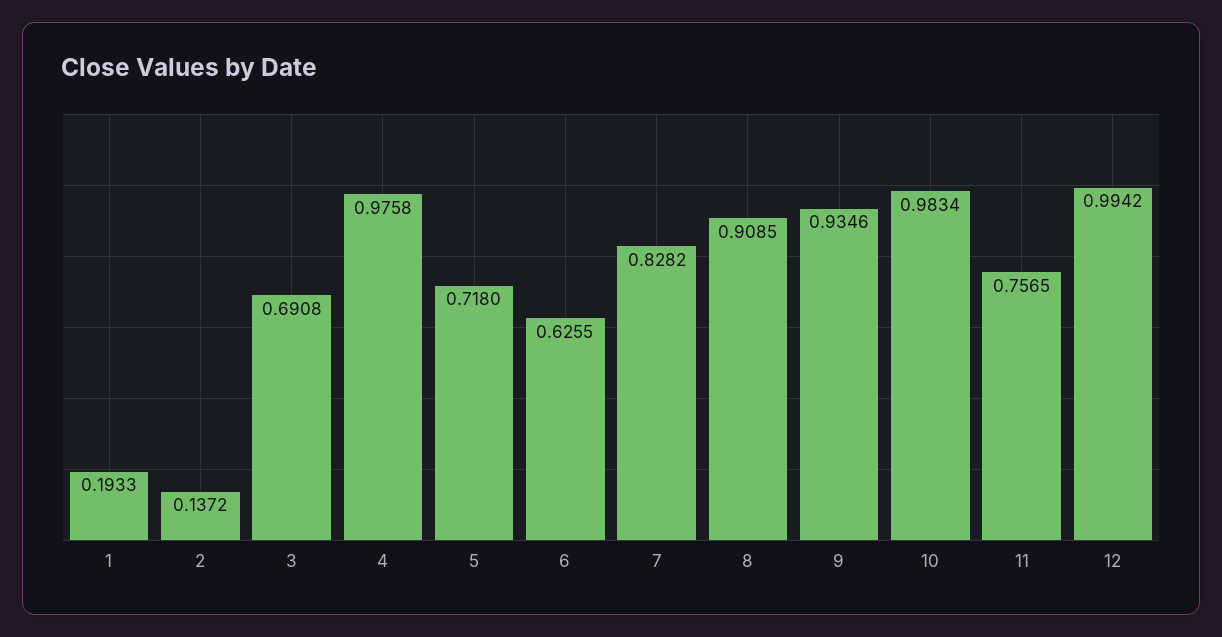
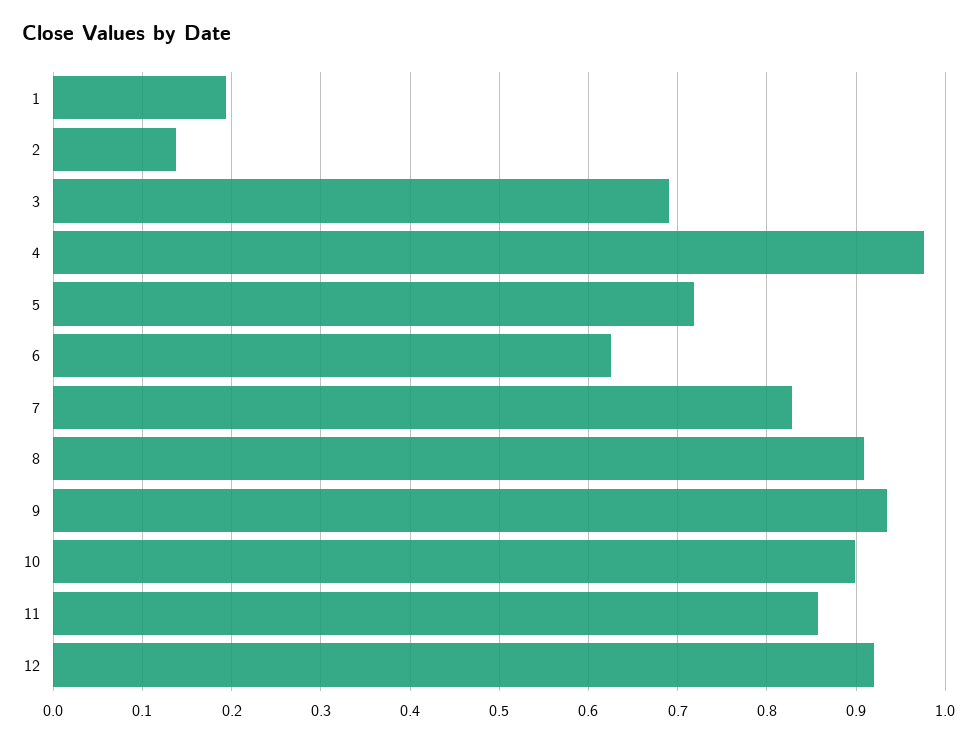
10: 0.9834 -> 0.9
11: 0.7565 -> 0.86
12: 0.9942 -> 0.92

